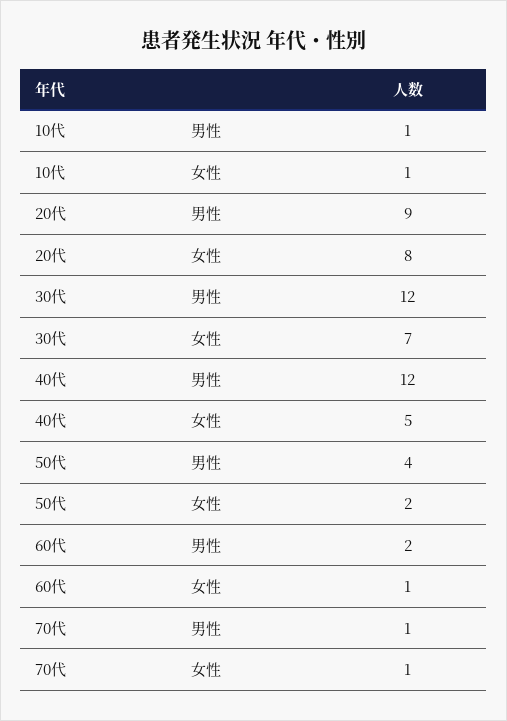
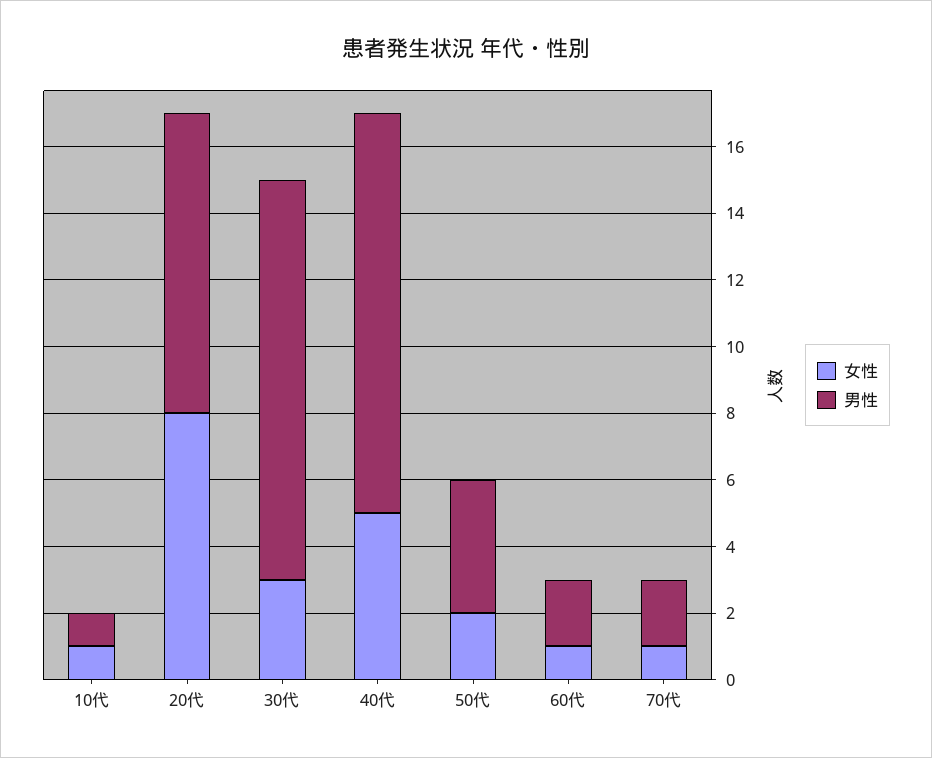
女性, 30代: 7 -> 3
男性, 70代: 1 -> 2

